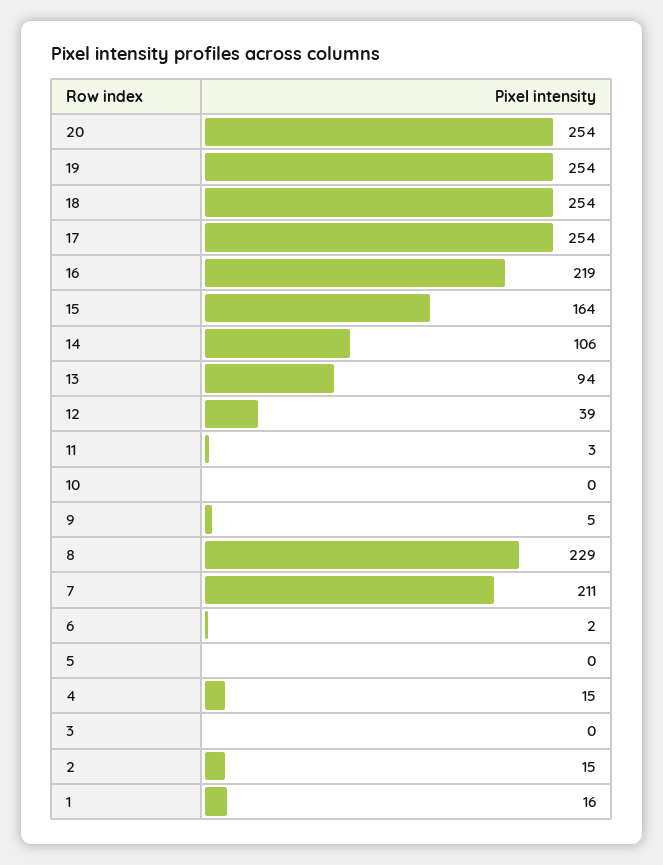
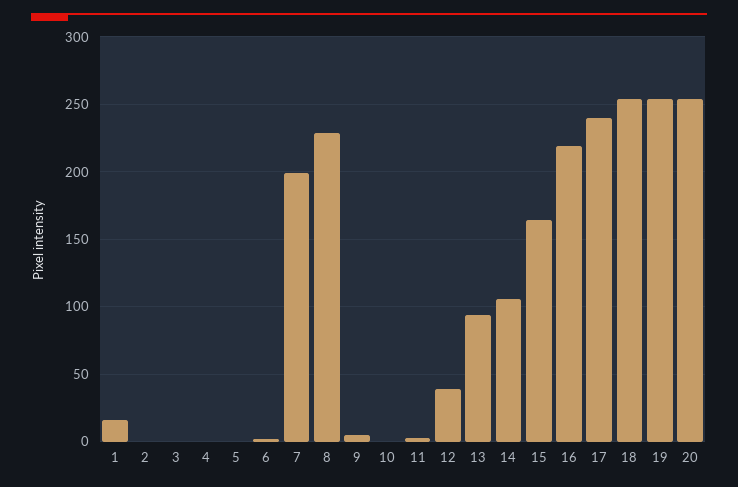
17: 254 -> 240
7: 211 -> 200
4: 15 -> 0
2: 15 -> 0

